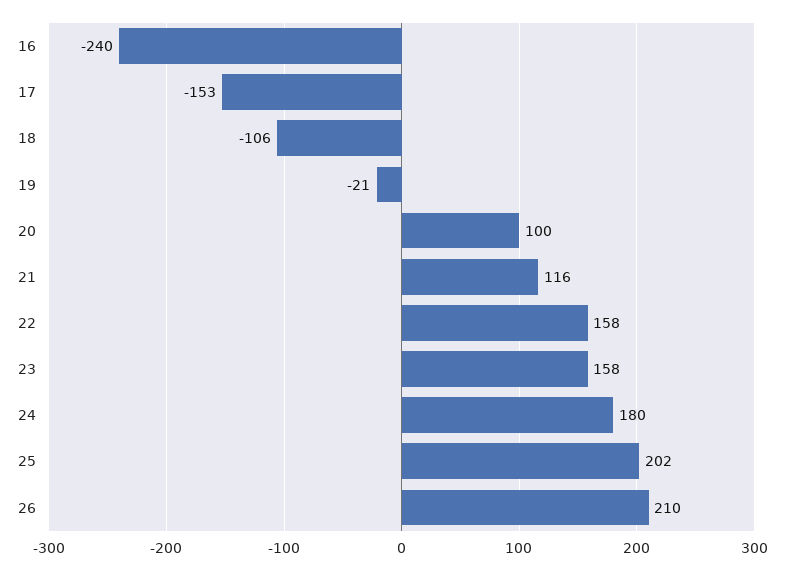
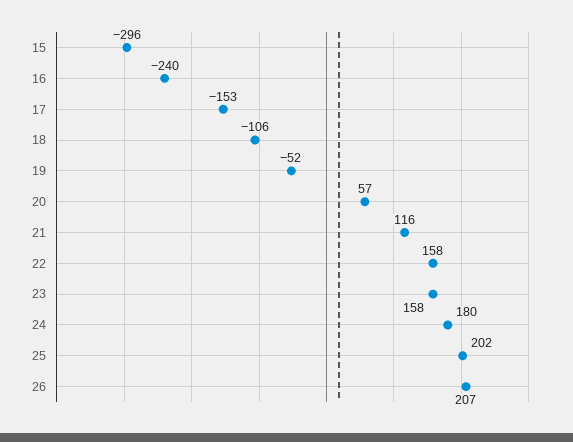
19: -21 -> -52
20: 100 -> 57
26: 210 -> 207
15: none -> -296

